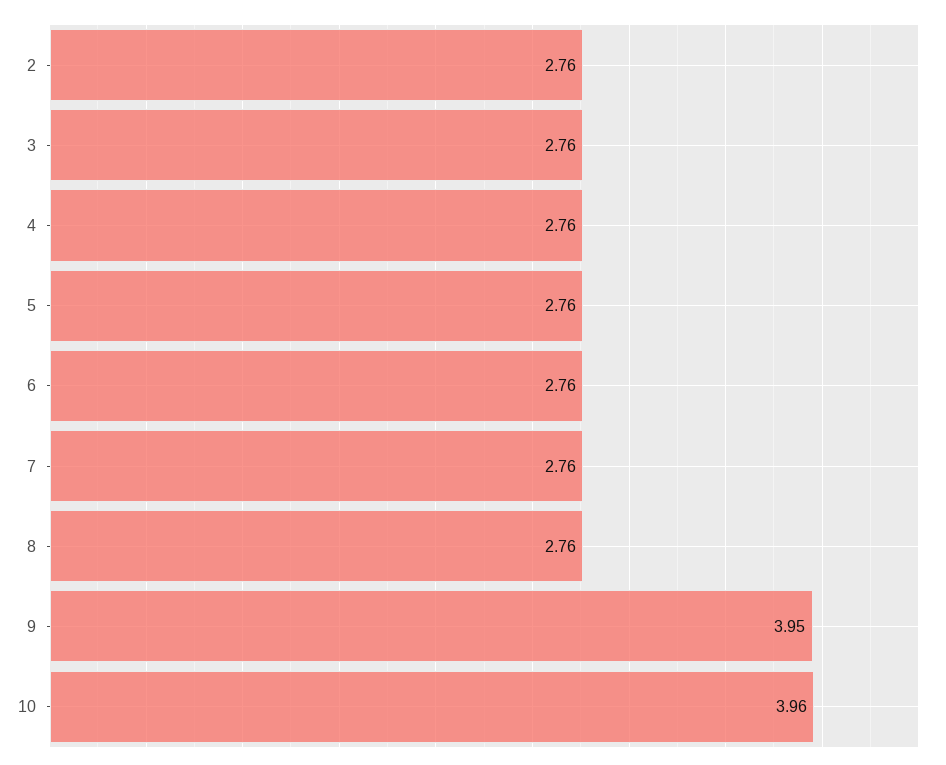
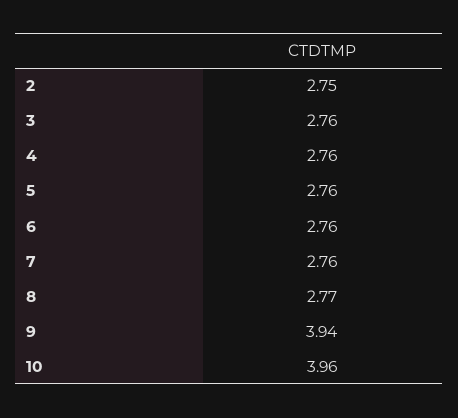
2: 2.76 -> 2.75
8: 2.76 -> 2.77
9: 3.95 -> 3.94

